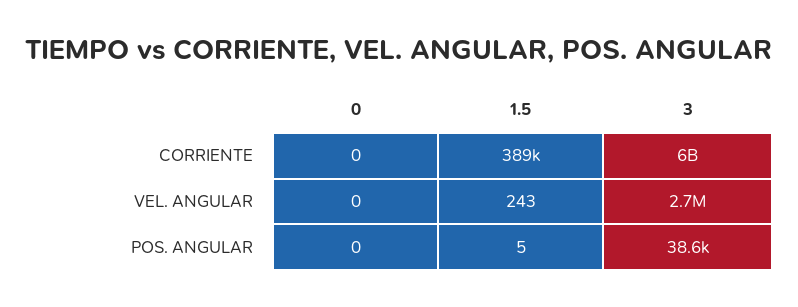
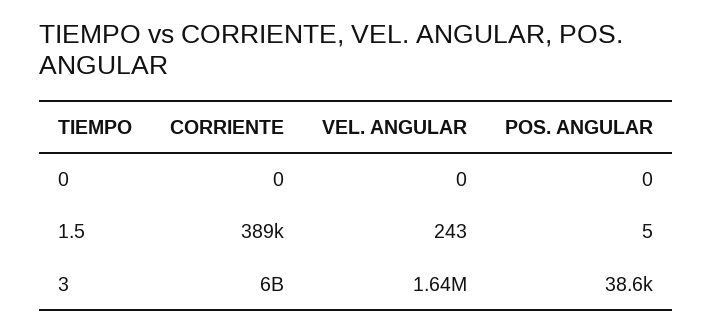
3, VEL. ANGULAR: 2700000 -> 1640000

